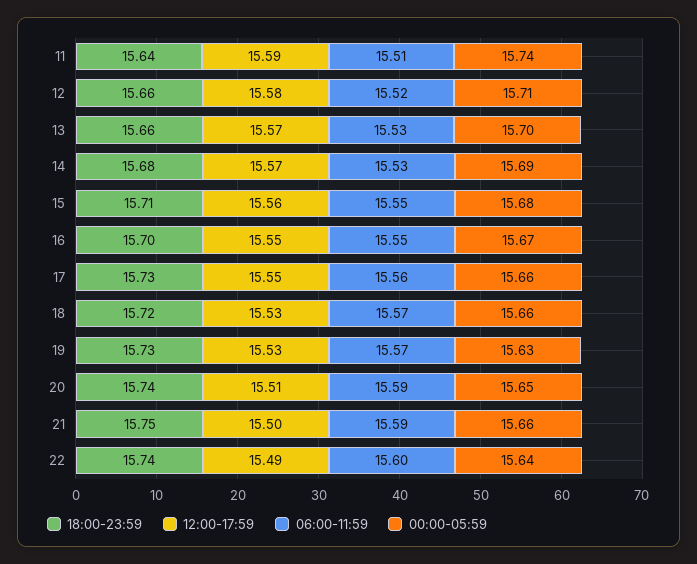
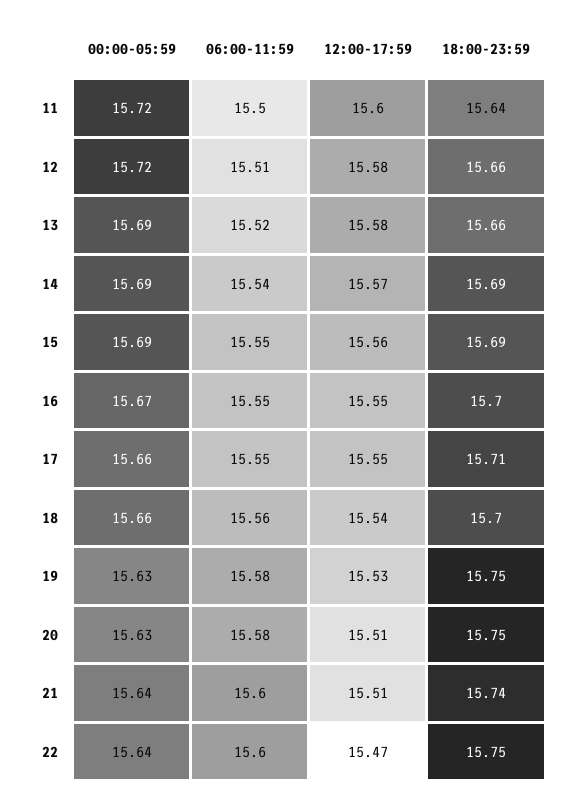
12:00-17:59, 11: 15.59 -> 15.6
06:00-11:59, 11: 15.51 -> 15.5
00:00-05:59, 11: 15.74 -> 15.72
06:00-11:59, 12: 15.52 -> 15.51
00:00-05:59, 12: 15.71 -> 15.72
12:00-17:59, 13: 15.57 -> 15.58
06:00-11:59, 13: 15.53 -> 15.52
00:00-05:59, 13: 15.7 -> 15.69
18:00-23:59, 14: 15.68 -> 15.69
06:00-11:59, 14: 15.53 -> 15.54
18:00-23:59, 15: 15.71 -> 15.69
00:00-05:59, 15: 15.68 -> 15.69
18:00-23:59, 17: 15.73 -> 15.71
06:00-11:59, 17: 15.56 -> 15.55
18:00-23:59, 18: 15.72 -> 15.7
12:00-17:59, 18: 15.53 -> 15.54
06:00-11:59, 18: 15.57 -> 15.56
18:00-23:59, 19: 15.73 -> 15.75
06:00-11:59, 19: 15.57 -> 15.58
18:00-23:59, 20: 15.74 -> 15.75
06:00-11:59, 20: 15.59 -> 15.58
00:00-05:59, 20: 15.65 -> 15.63
18:00-23:59, 21: 15.75 -> 15.74
12:00-17:59, 21: 15.5 -> 15.51
06:00-11:59, 21: 15.59 -> 15.6
00:00-05:59, 21: 15.66 -> 15.64
18:00-23:59, 22: 15.74 -> 15.75
12:00-17:59, 22: 15.49 -> 15.47

